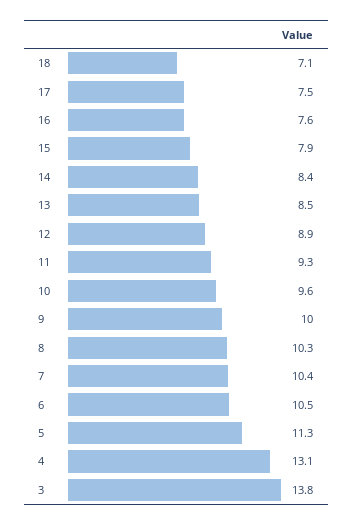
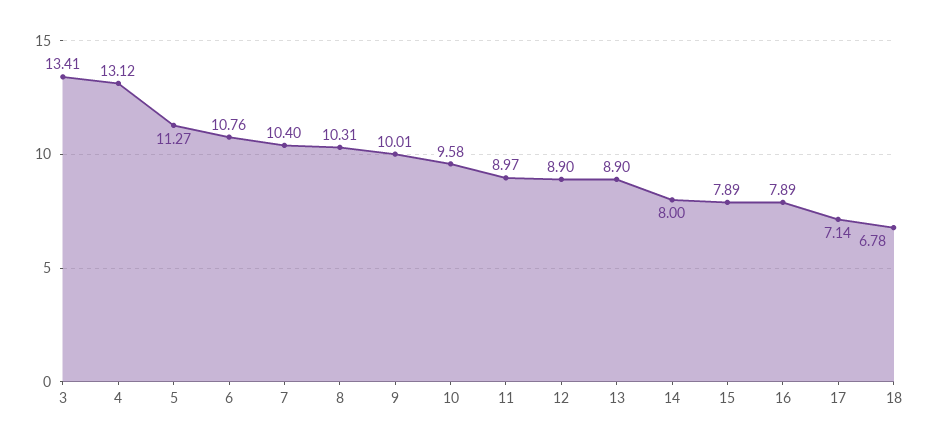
18: 7.1 -> 6.78
17: 7.5 -> 7.14
16: 7.6 -> 7.89
14: 8.4 -> 8
13: 8.5 -> 8.9
11: 9.3 -> 8.97
6: 10.5 -> 10.76
3: 13.8 -> 13.41

